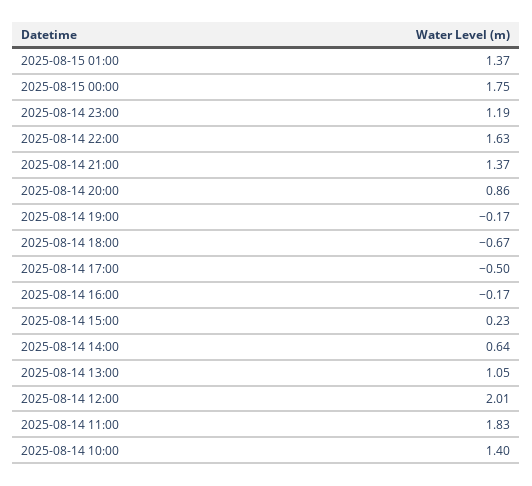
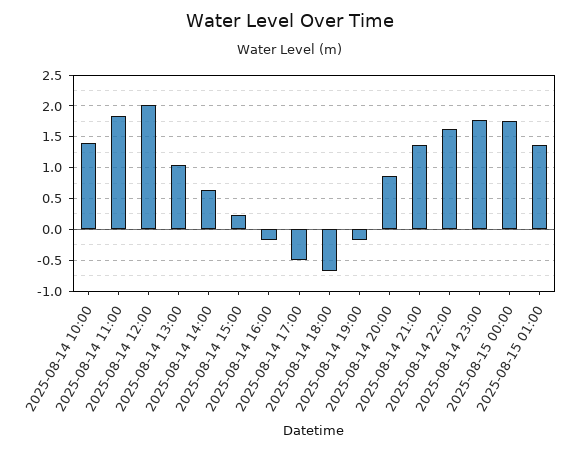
2025-08-14 23:00: 1.19 -> 1.8

